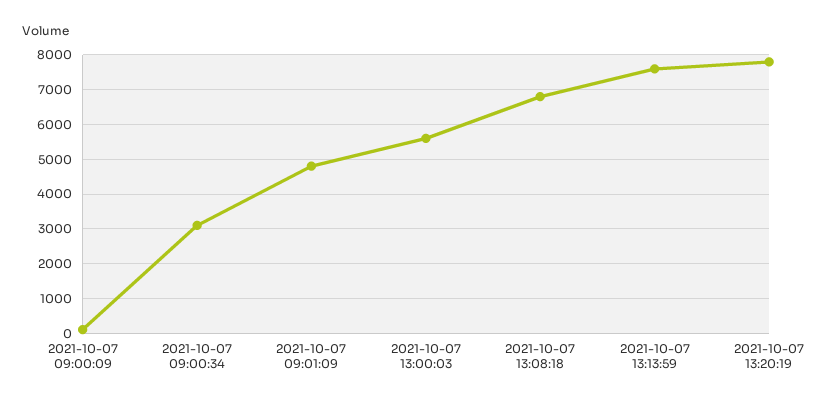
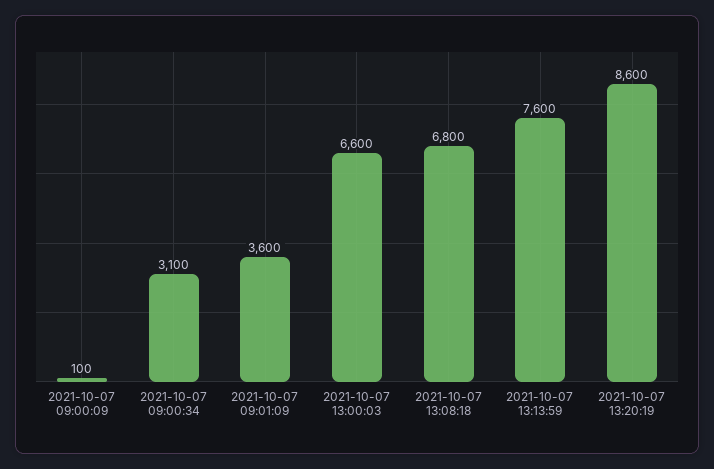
2021-10-07 09:01:09: 4800 -> 3600
2021-10-07 13:00:03: 5600 -> 6600
2021-10-07 13:20:19: 7800 -> 8600

